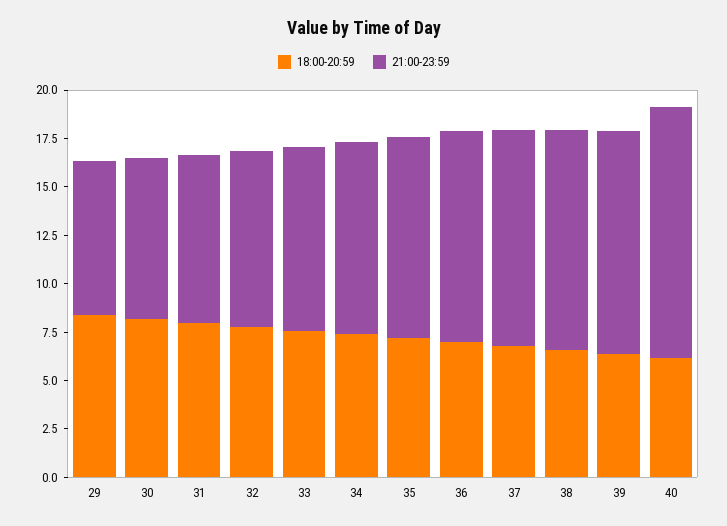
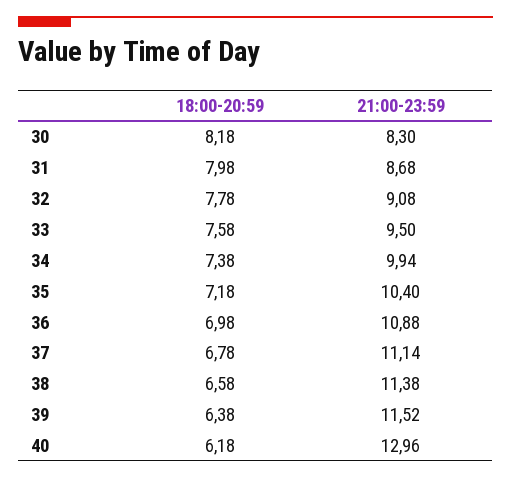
18:00-20:59, 29: 8.5 -> none
21:00-23:59, 29: 8 -> none

